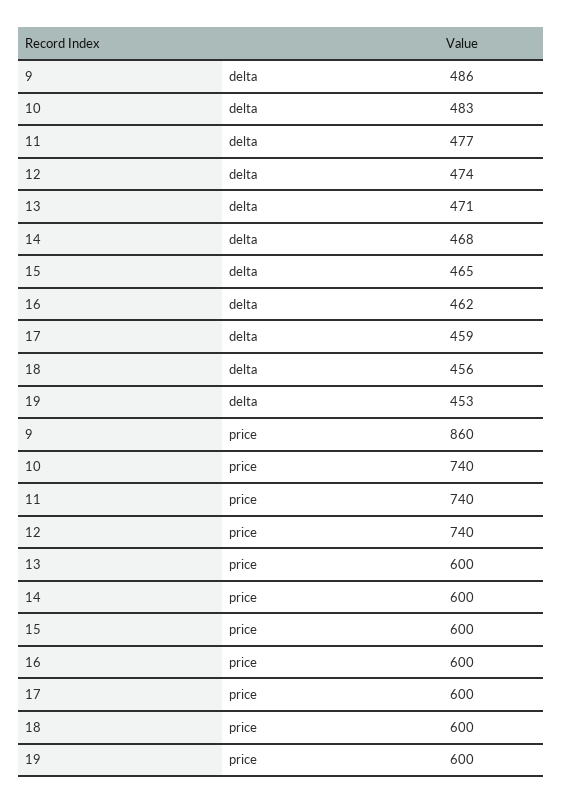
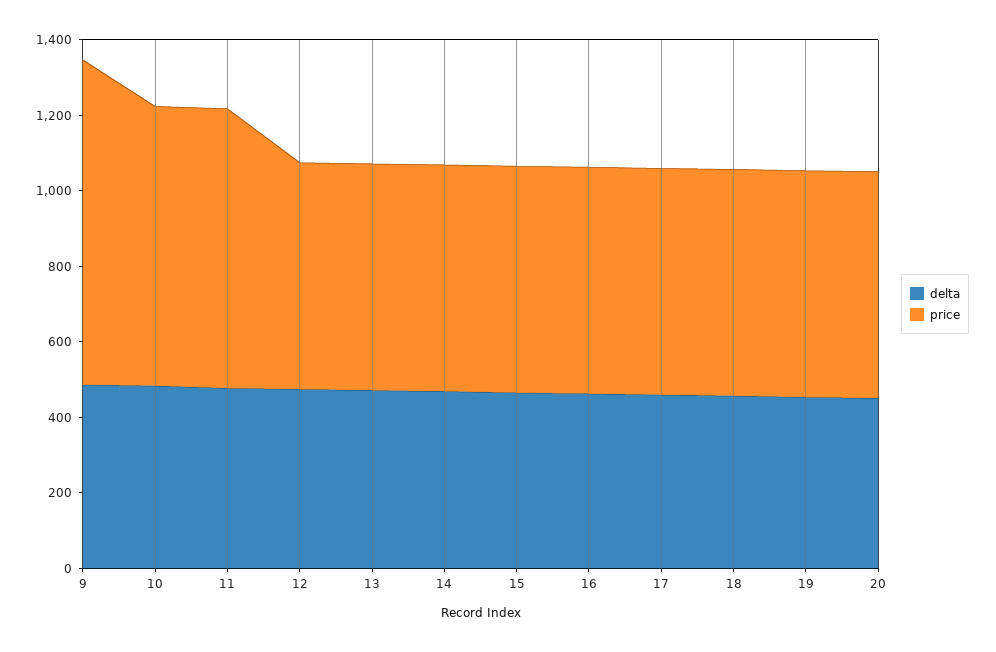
price, 12: 740 -> 600
delta, 20: none -> 450
price, 20: none -> 600

